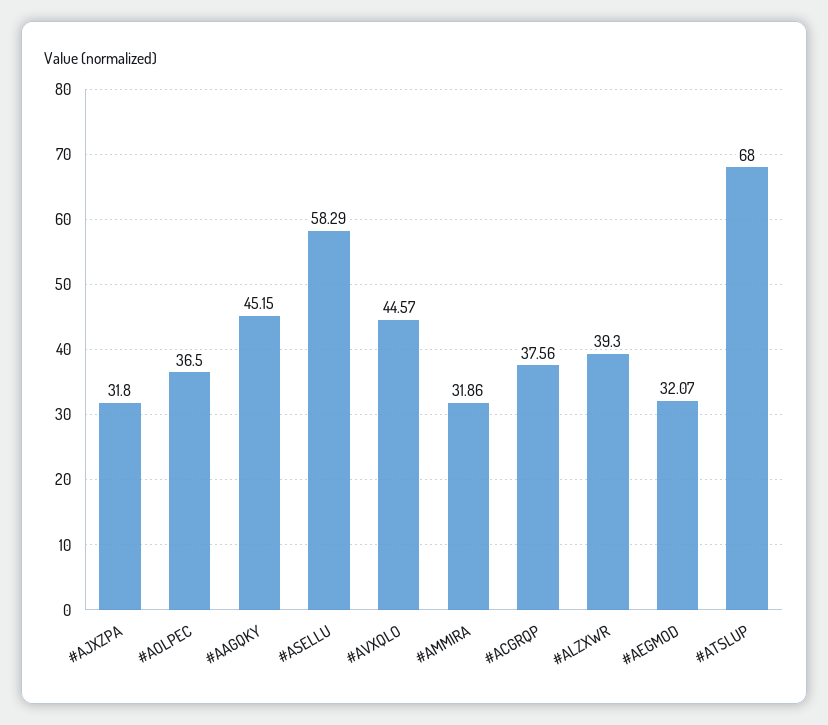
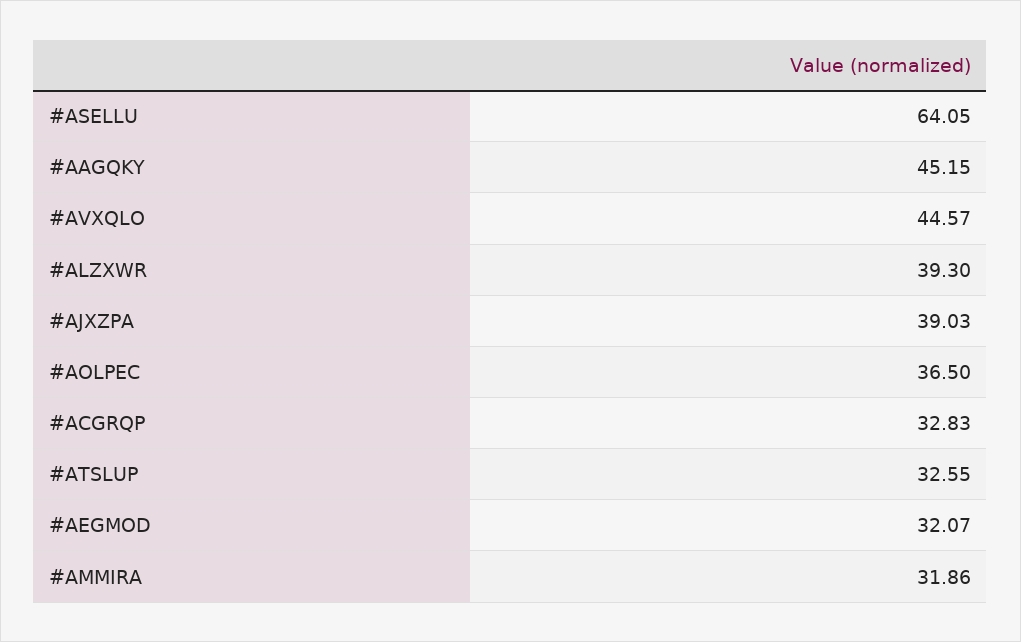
#AJXZPA: 31.8 -> 39.03
#ASELLU: 58.29 -> 64.05
#ACGRQP: 37.56 -> 32.83
#ATSLUP: 68 -> 32.55

